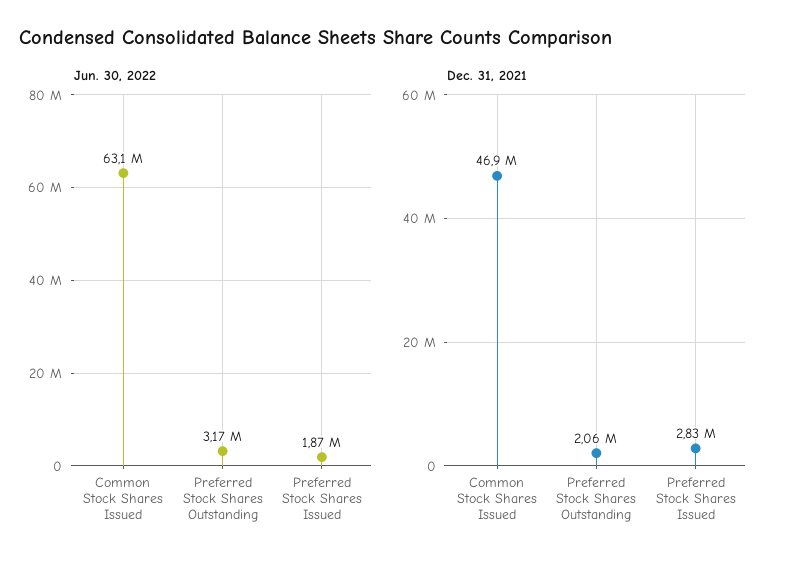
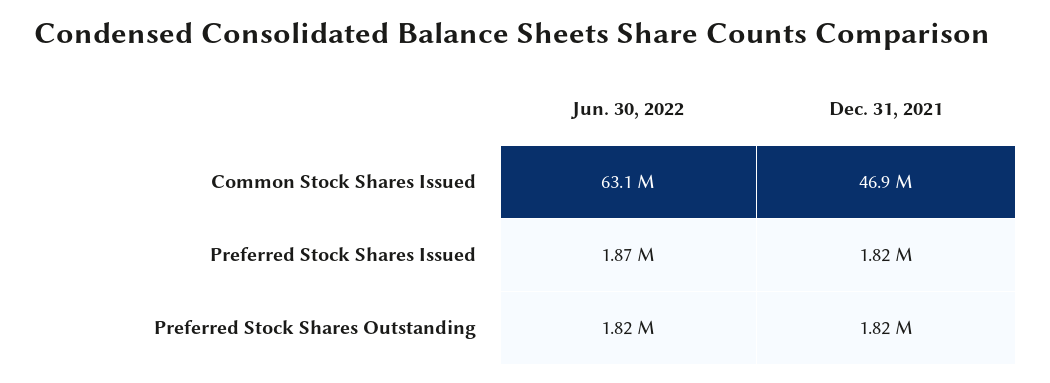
Jun. 30, 2022, Preferred Stock Shares Outstanding: 3170000 -> 1820000
Dec. 31, 2021, Preferred Stock Shares Outstanding: 2060000 -> 1820000
Dec. 31, 2021, Preferred Stock Shares Issued: 2830000 -> 1820000

